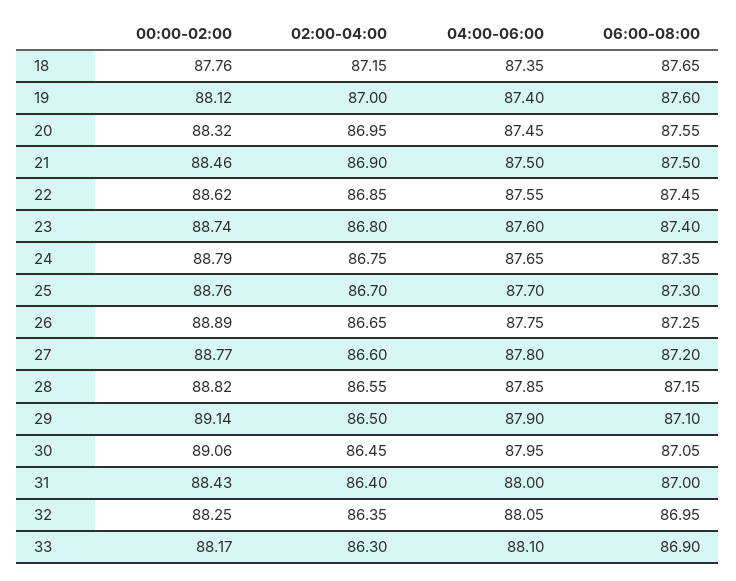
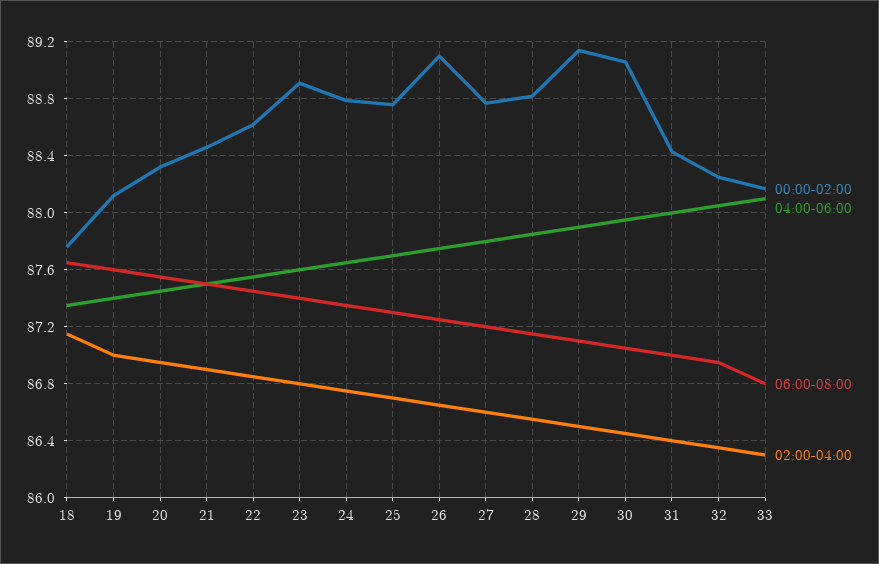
00:00-02:00, 23: 88.74 -> 88.9
00:00-02:00, 26: 88.89 -> 89.1
06:00-08:00, 33: 86.9 -> 86.8

